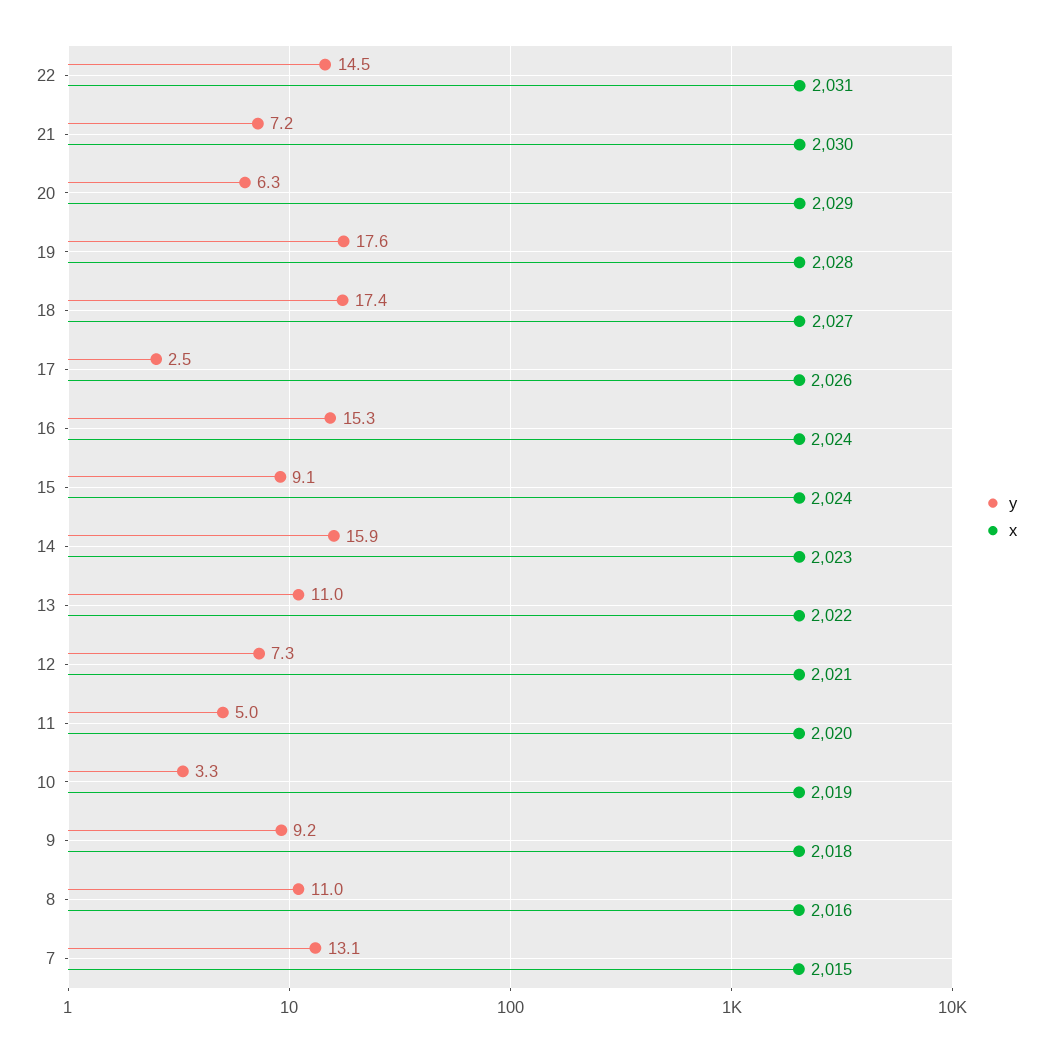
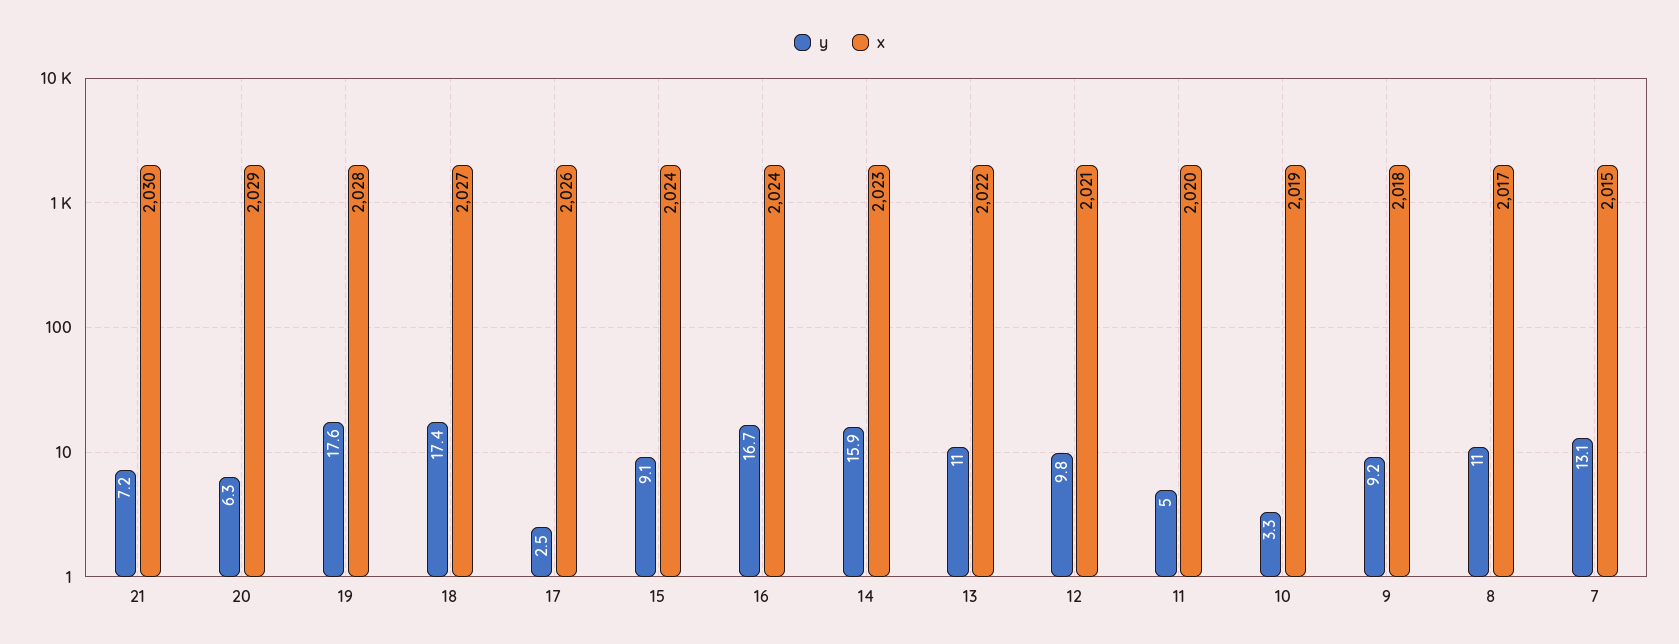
y, 22: 14.5 -> none
x, 22: 2031 -> none
y, 16: 15.3 -> 16.7
y, 12: 7.3 -> 9.8
x, 8: 2016 -> 2017

